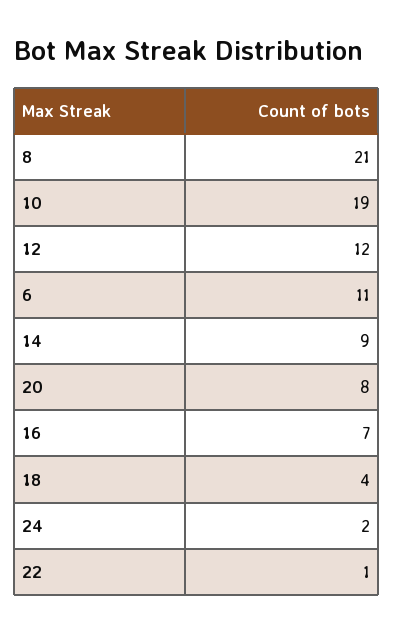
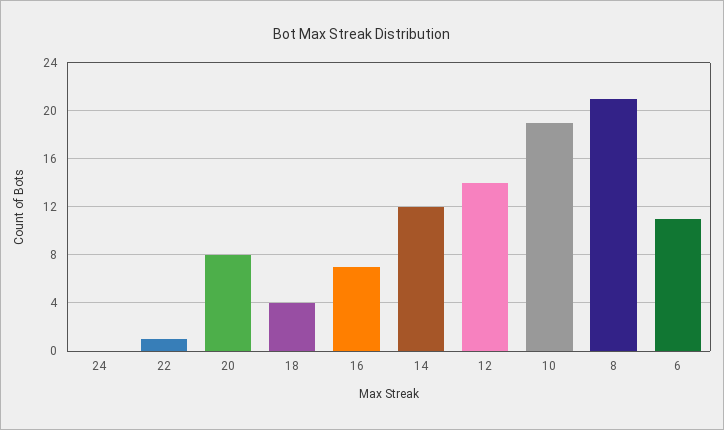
12: 12 -> 14
14: 9 -> 12
24: 2 -> 0

